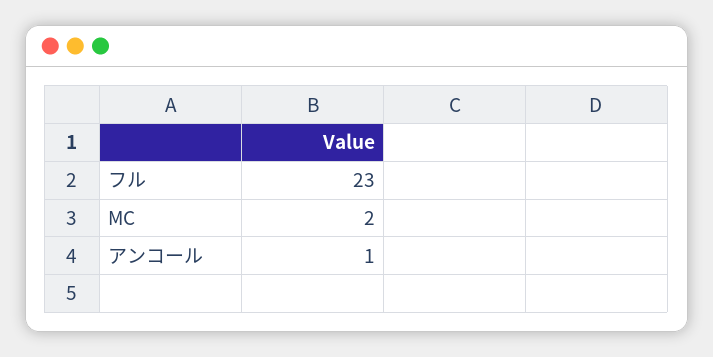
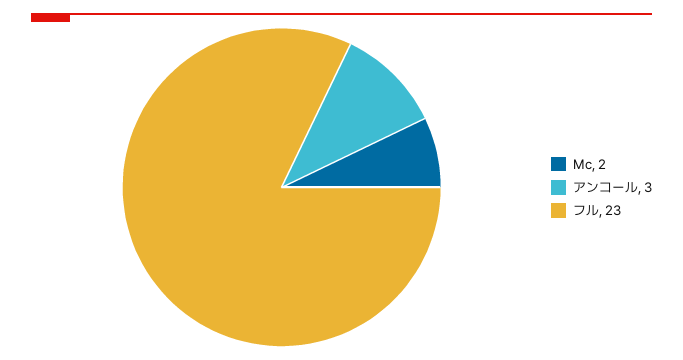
アンコール: 1 -> 3

